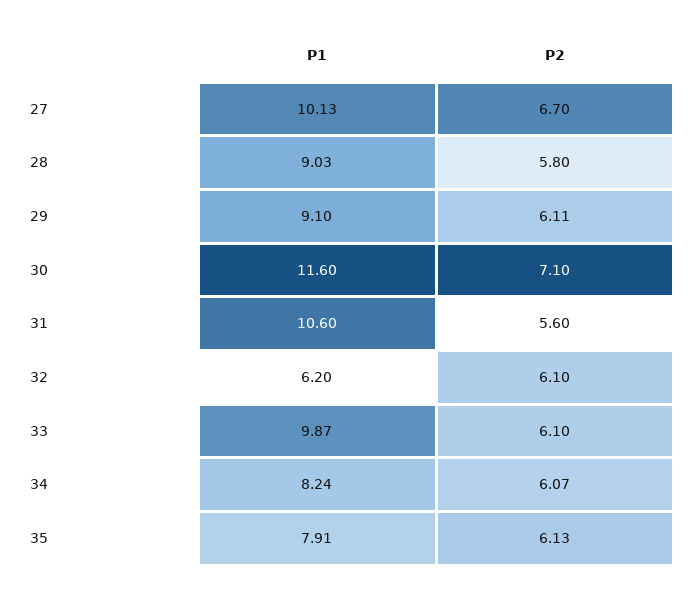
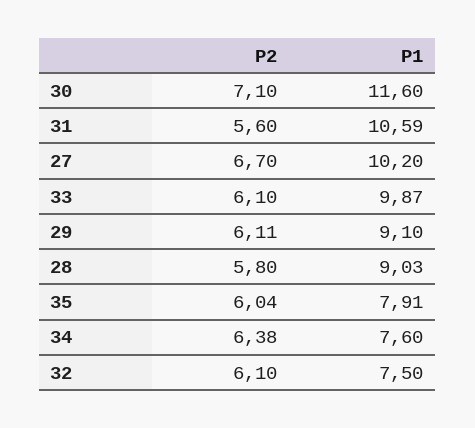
P1, 27: 10.13 -> 10.2
P1, 31: 10.6 -> 10.59
P1, 32: 6.2 -> 7.5
P1, 34: 8.24 -> 7.6
P2, 34: 6.07 -> 6.38
P2, 35: 6.13 -> 6.04

